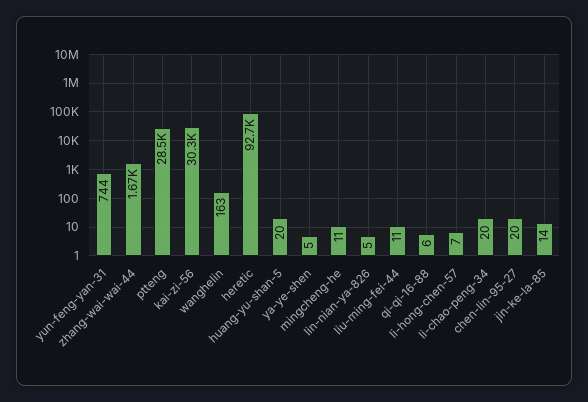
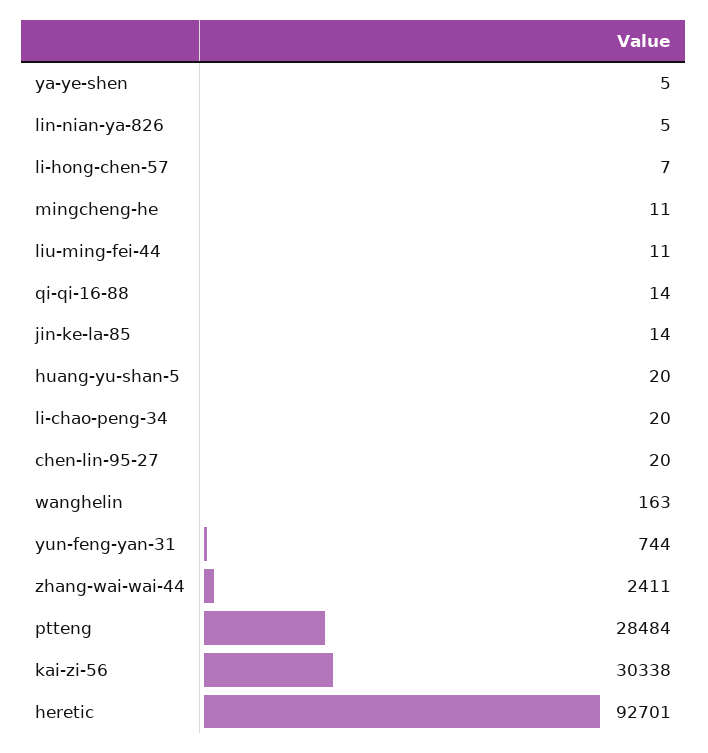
zhang-wai-wai-44: 1670 -> 2411
qi-qi-16-88: 6 -> 14

